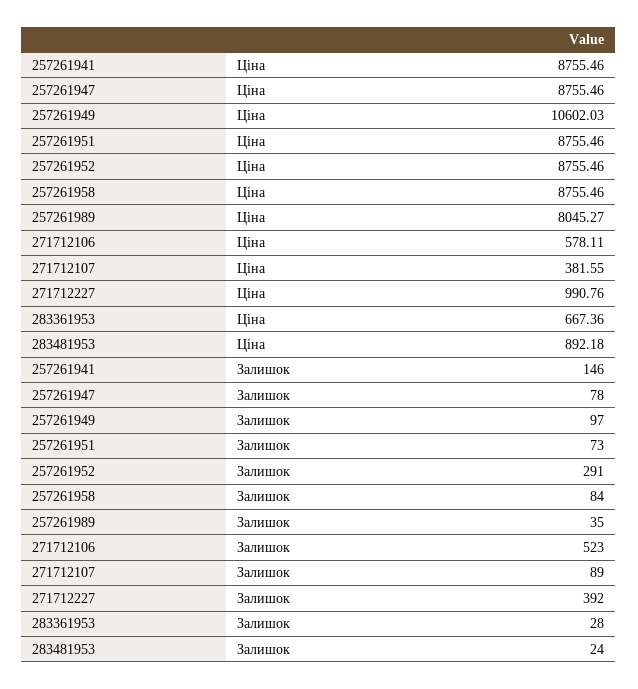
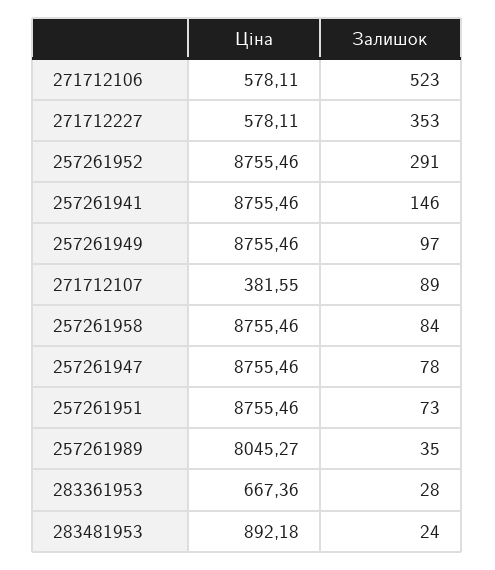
257261949, Ціна: 10602.03 -> 8755.46
271712227, Ціна: 990.76 -> 578.11
271712227, Залишок: 392 -> 353

